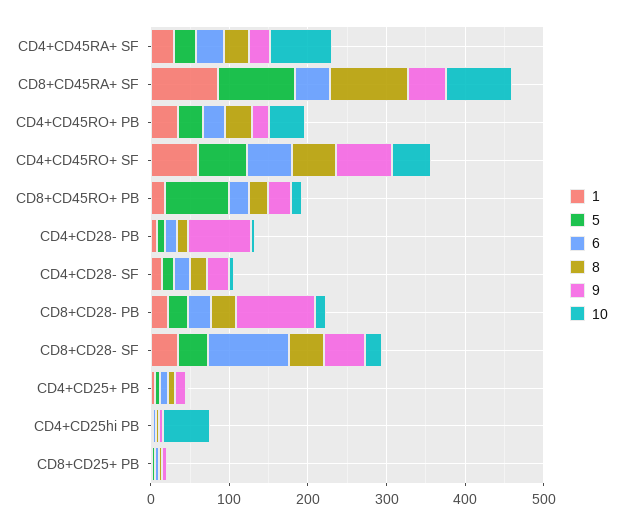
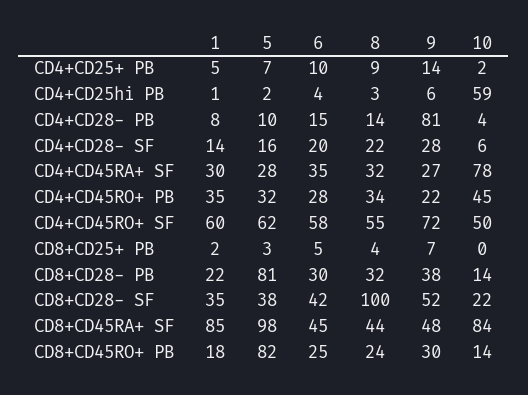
8, CD8+CD45RA+ SF: 100 -> 44
5, CD8+CD28- PB: 20 -> 81
9, CD8+CD28- PB: 100 -> 38
6, CD8+CD28- SF: 100 -> 42
8, CD8+CD28- SF: 40 -> 100

